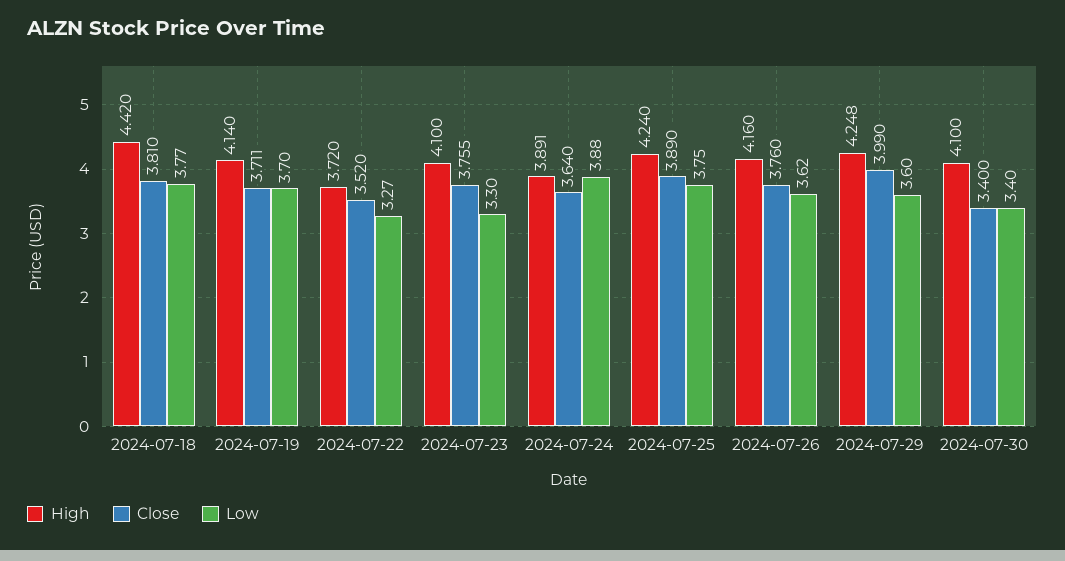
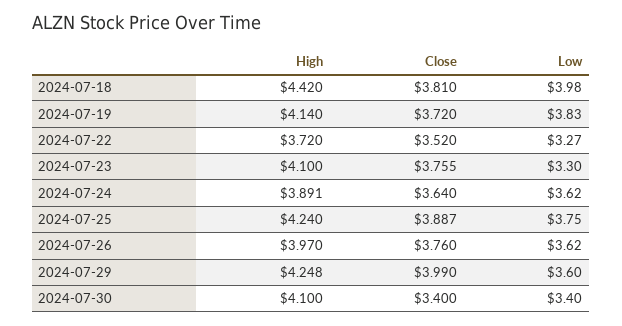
Low, 2024-07-18: 3.77 -> 3.98
Close, 2024-07-19: 3.711 -> 3.72
Low, 2024-07-19: 3.7 -> 3.83
Low, 2024-07-24: 3.88 -> 3.62
Close, 2024-07-25: 3.89 -> 3.887
High, 2024-07-26: 4.16 -> 3.97

